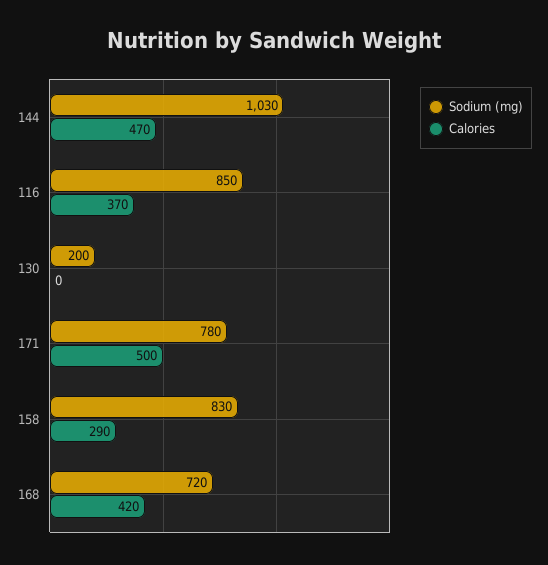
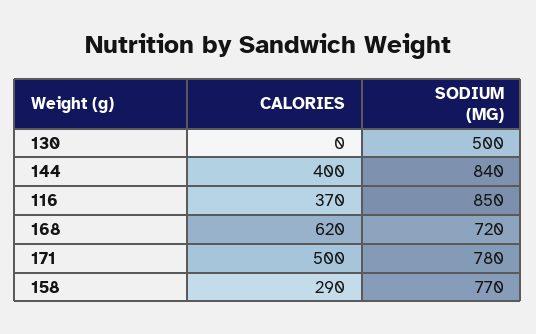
Sodium (mg), 144: 1030 -> 840
Calories, 144: 470 -> 400
Sodium (mg), 130: 200 -> 500
Sodium (mg), 158: 830 -> 770
Calories, 168: 420 -> 620

